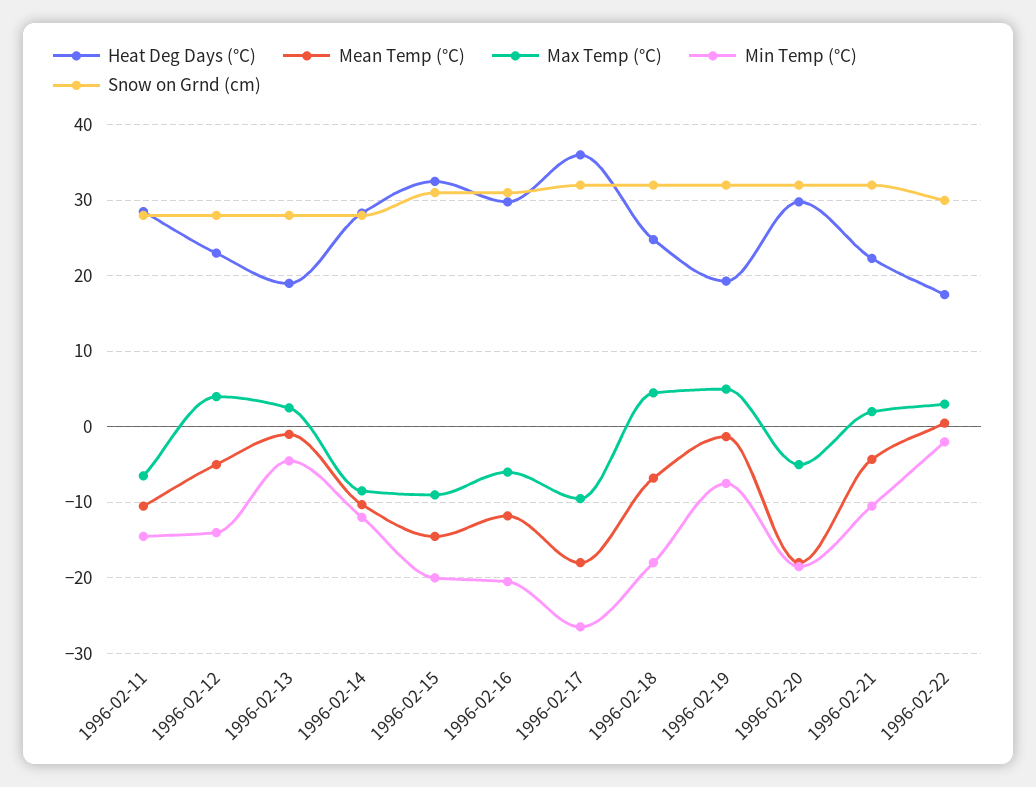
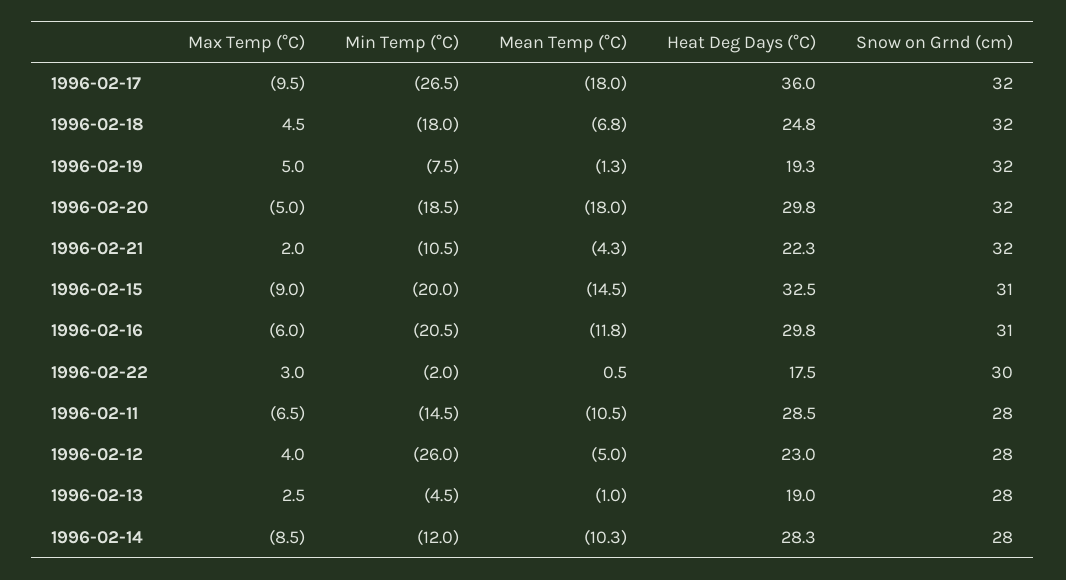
Min Temp (°C), 1996-02-12: -14 -> -26

